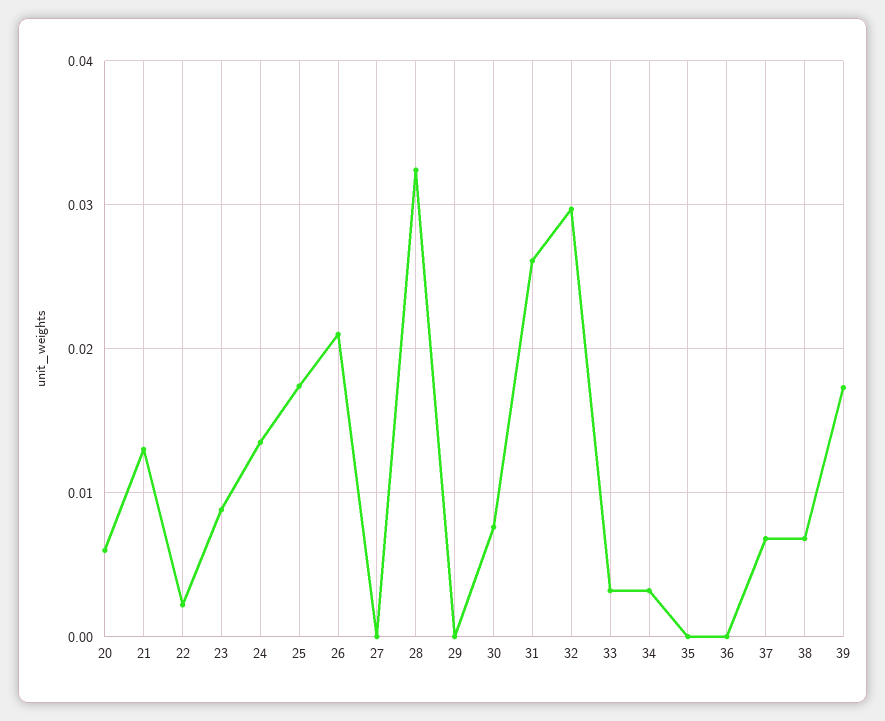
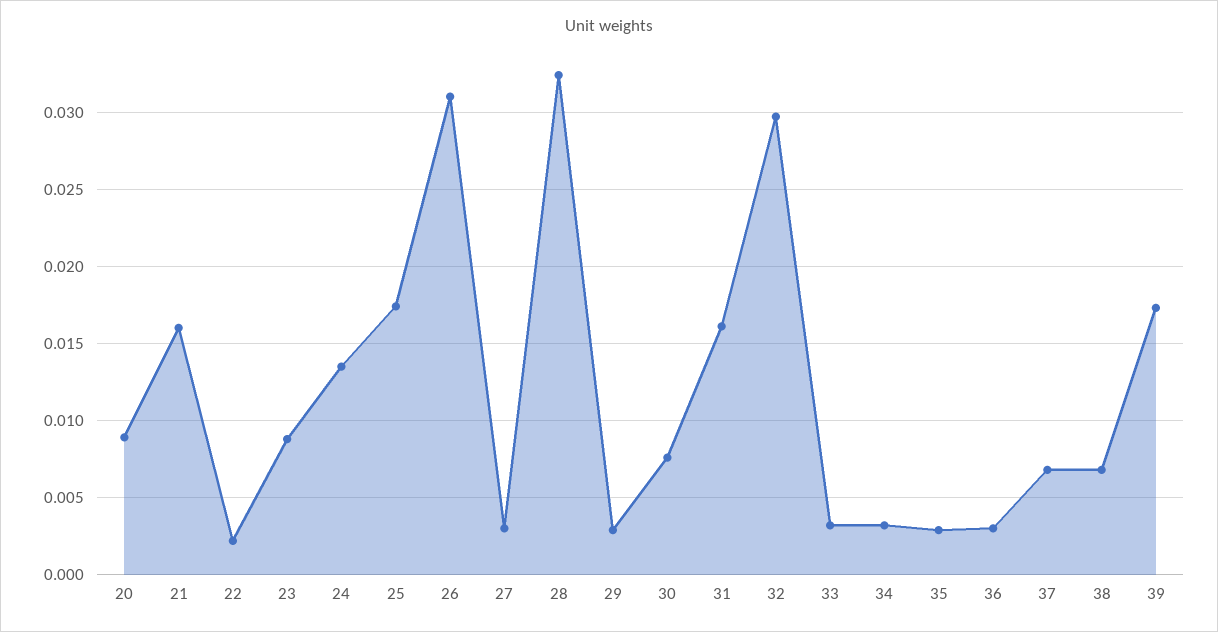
20: 0.006 -> 0.009
21: 0.013 -> 0.016
26: 0.021 -> 0.031
27: 0 -> 0.003
29: 0 -> 0.003
31: 0.026 -> 0.016
35: 0 -> 0.003
36: 0 -> 0.003

